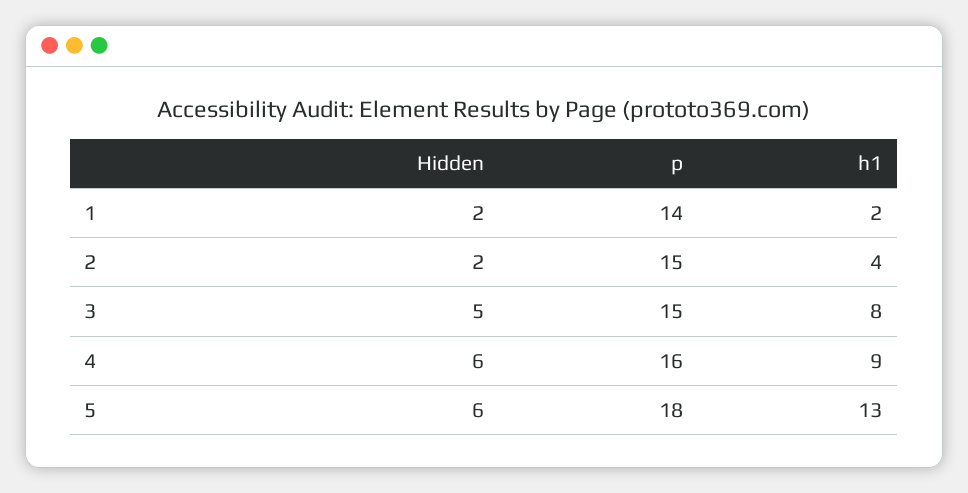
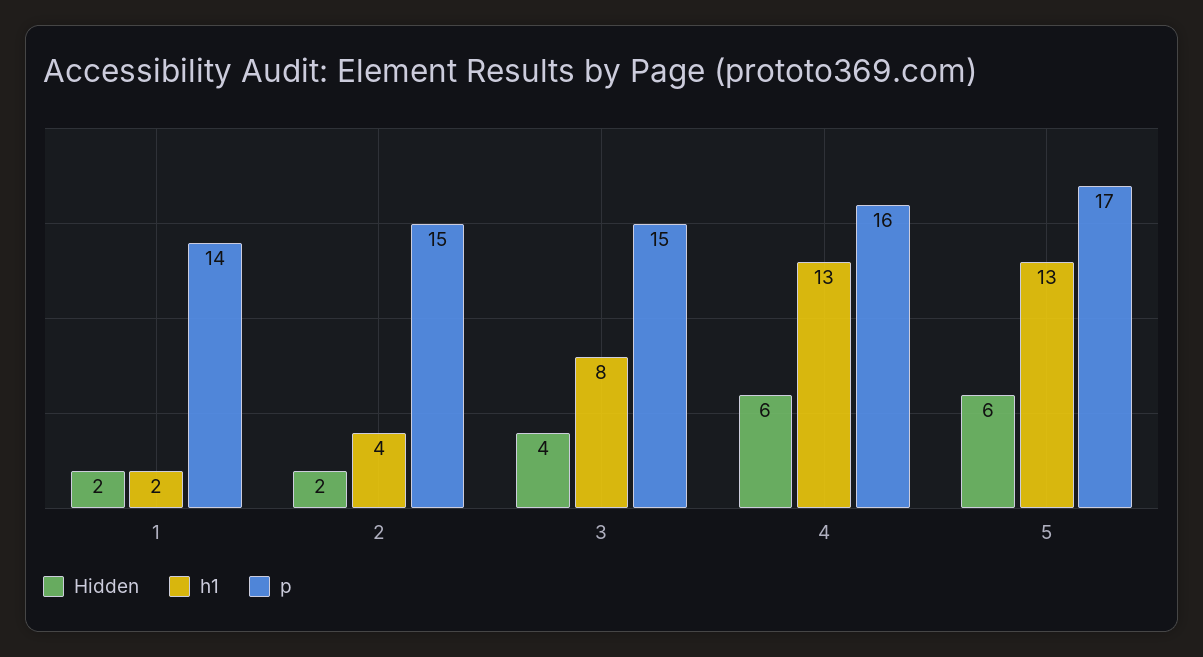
Hidden, 3: 5 -> 4
h1, 4: 9 -> 13
p, 5: 18 -> 17

